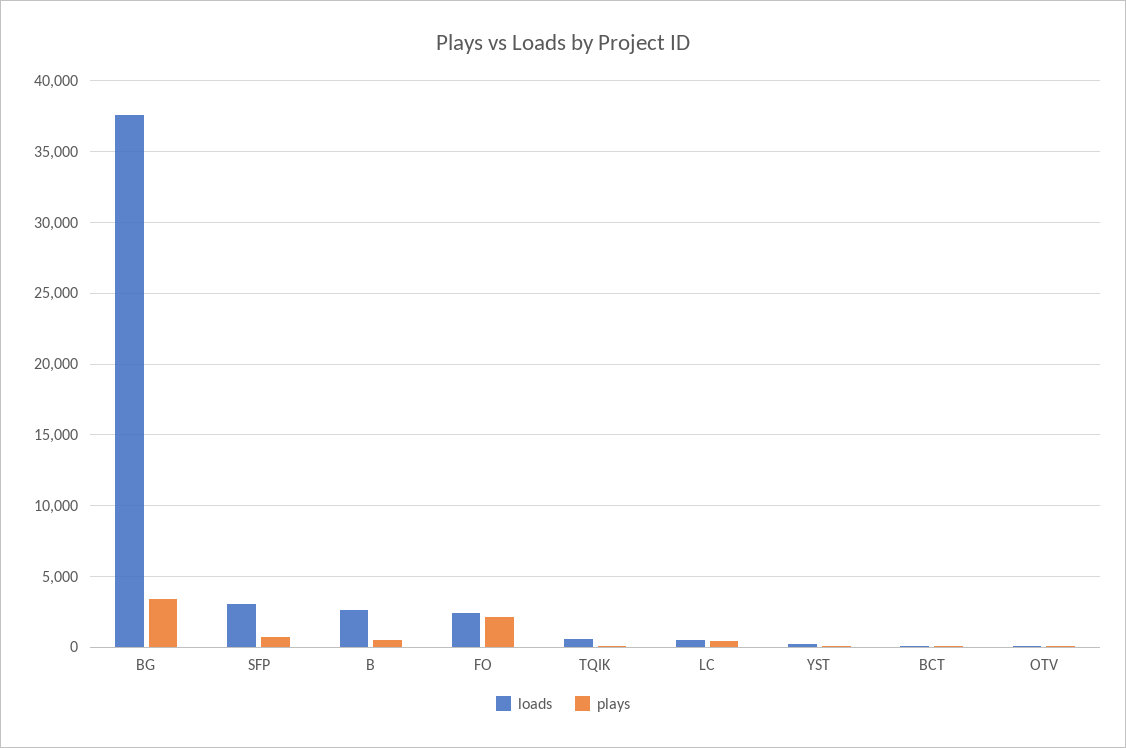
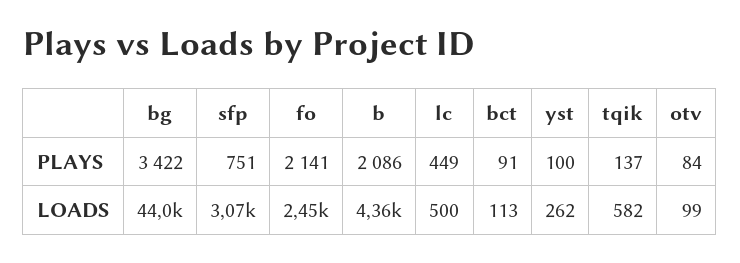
loads, BG: 37500 -> 44000
loads, B: 2500 -> 4360
plays, B: 500 -> 2086

